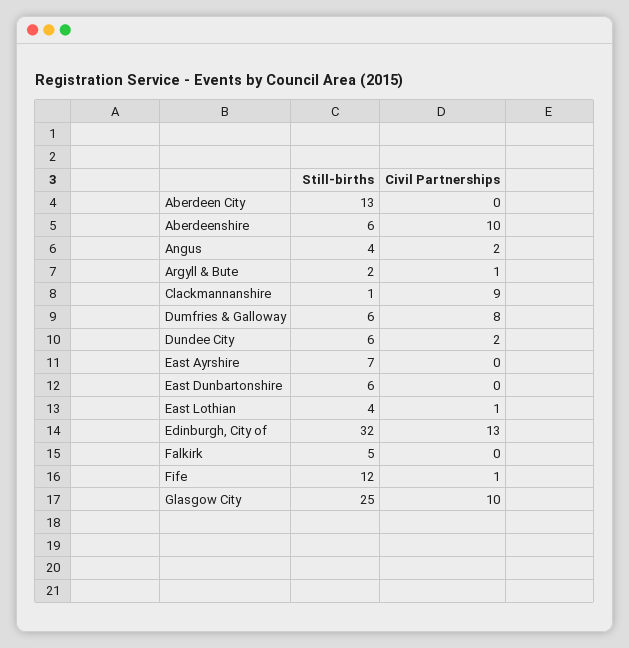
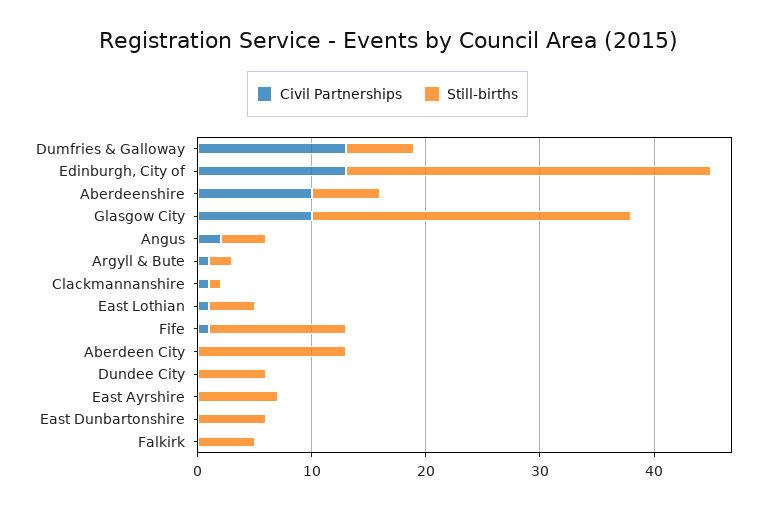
Civil Partnerships, Clackmannanshire: 9 -> 1
Civil Partnerships, Dumfries & Galloway: 8 -> 13
Civil Partnerships, Dundee City: 2 -> 0
Still-births, Glasgow City: 25 -> 28

